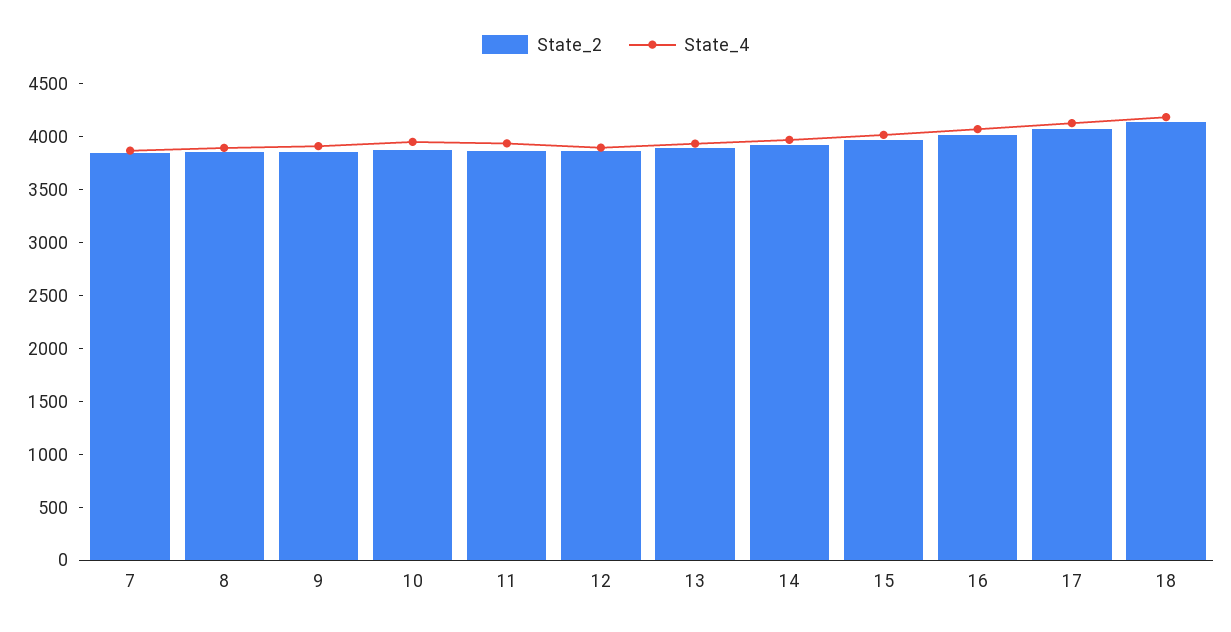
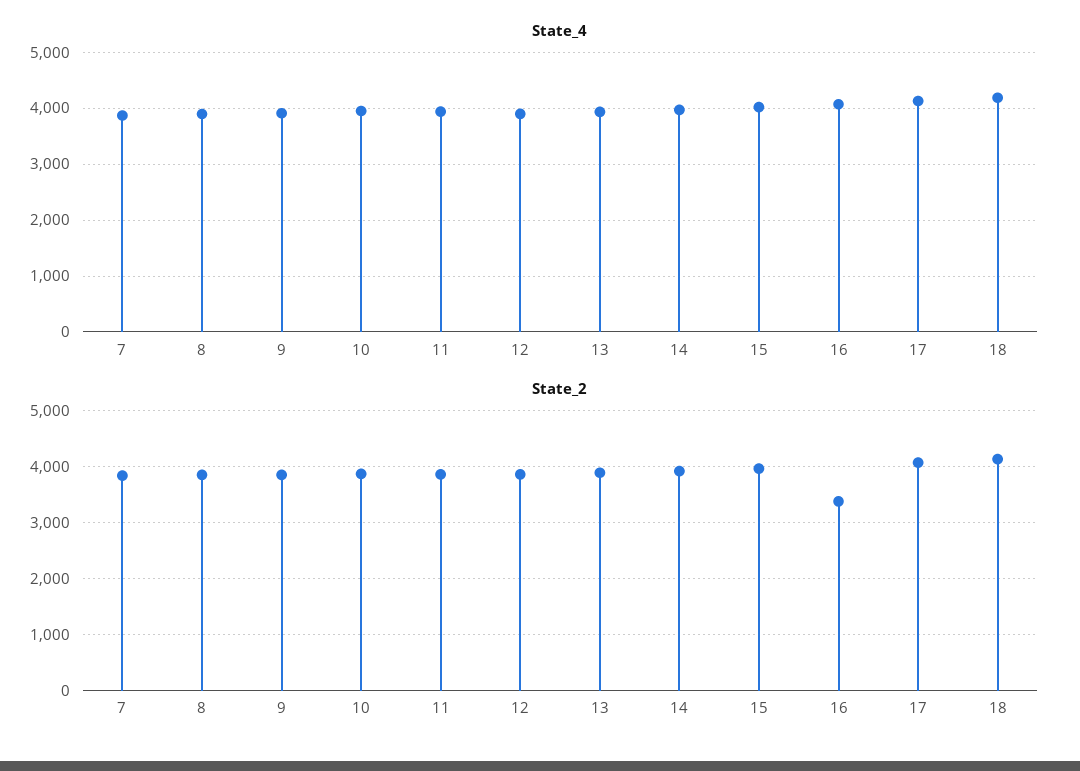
State_2, 16: 4000 -> 3400

